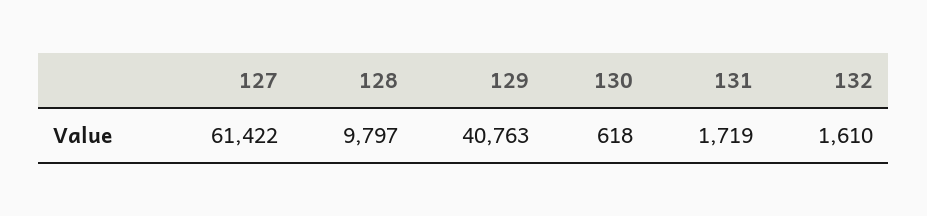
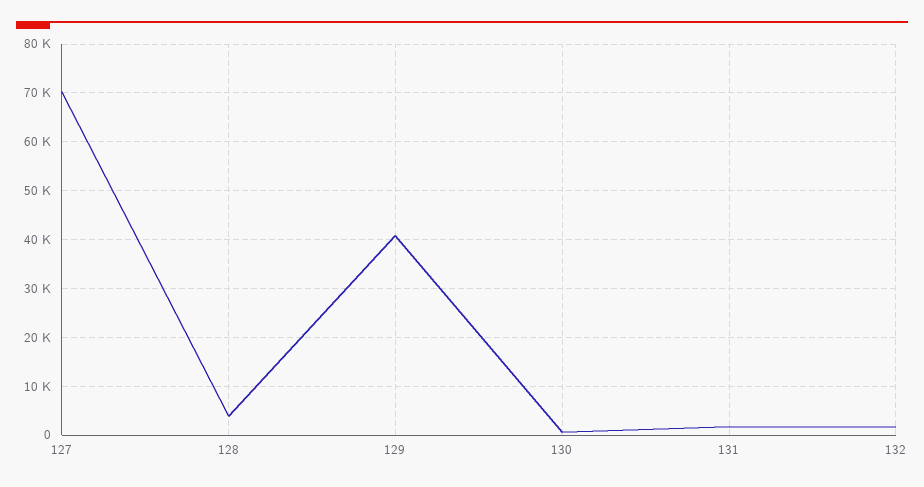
127: 61422 -> 70000
128: 9797 -> 4000

